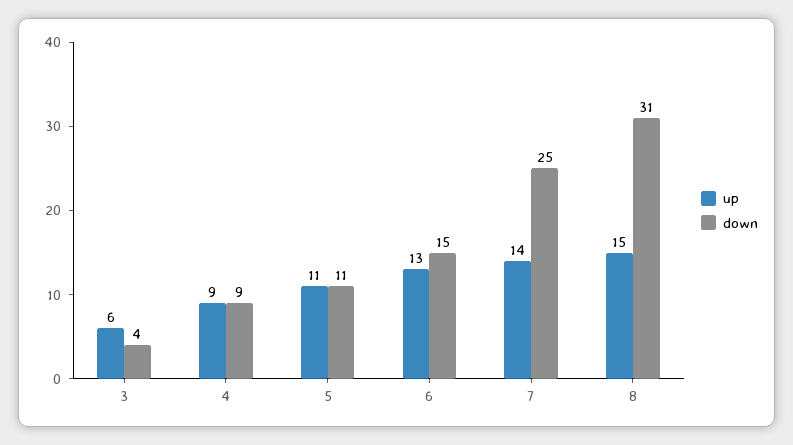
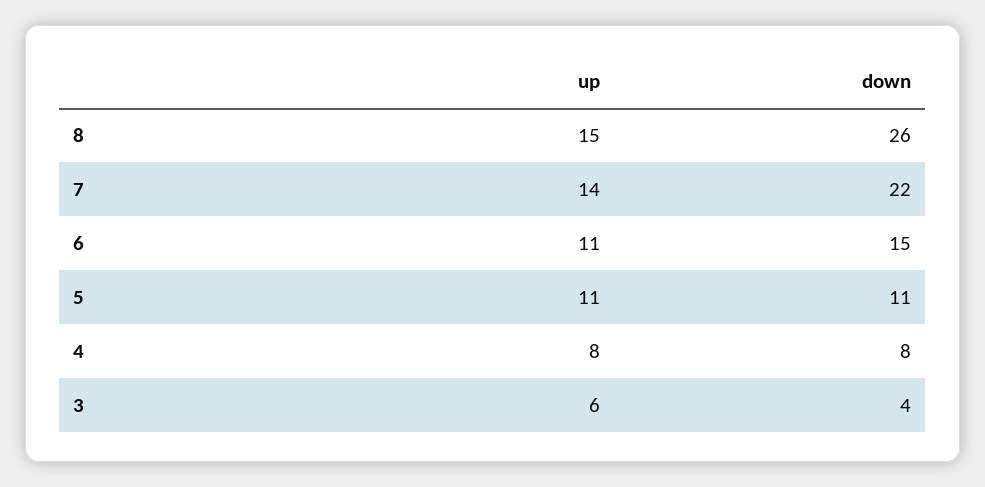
up, 4: 9 -> 8
down, 4: 9 -> 8
up, 6: 13 -> 11
down, 7: 25 -> 22
down, 8: 31 -> 26

